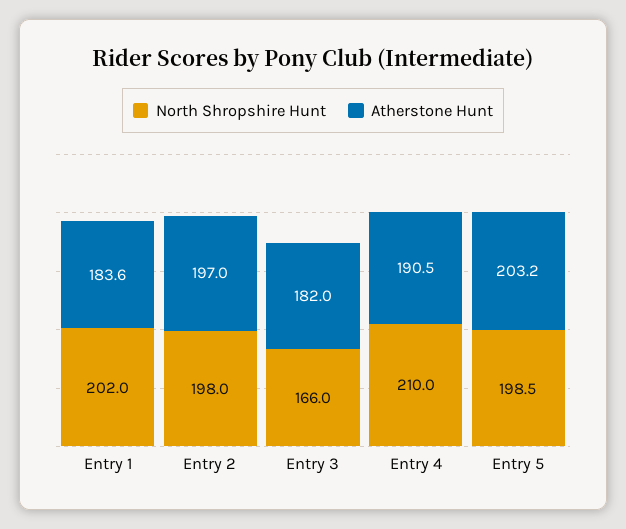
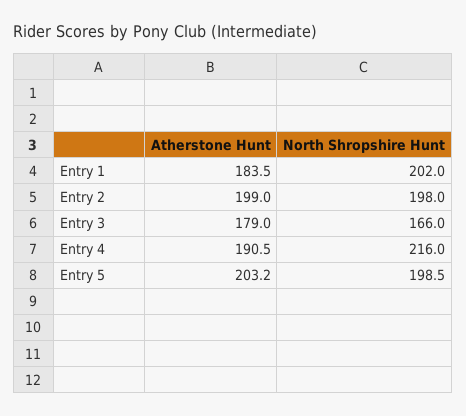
Atherstone Hunt, Entry 1: 183.6 -> 183.5
Atherstone Hunt, Entry 2: 197 -> 199
Atherstone Hunt, Entry 3: 182 -> 179
North Shropshire Hunt, Entry 4: 210 -> 216

